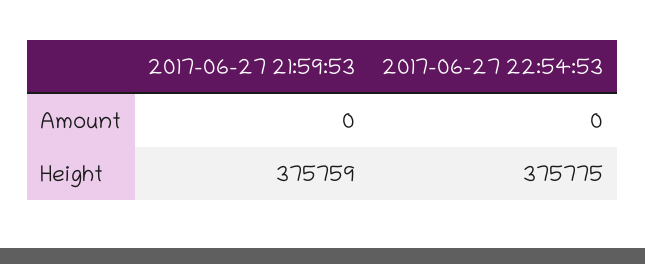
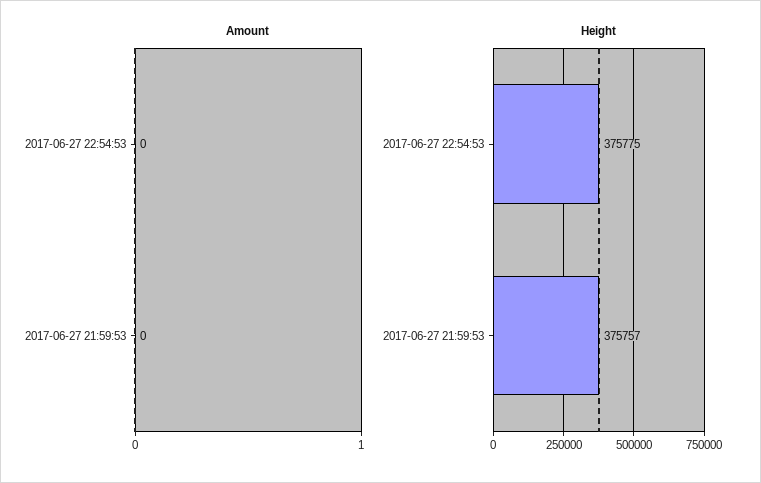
Height, 2017-06-27 21:59:53: 375759 -> 375757

